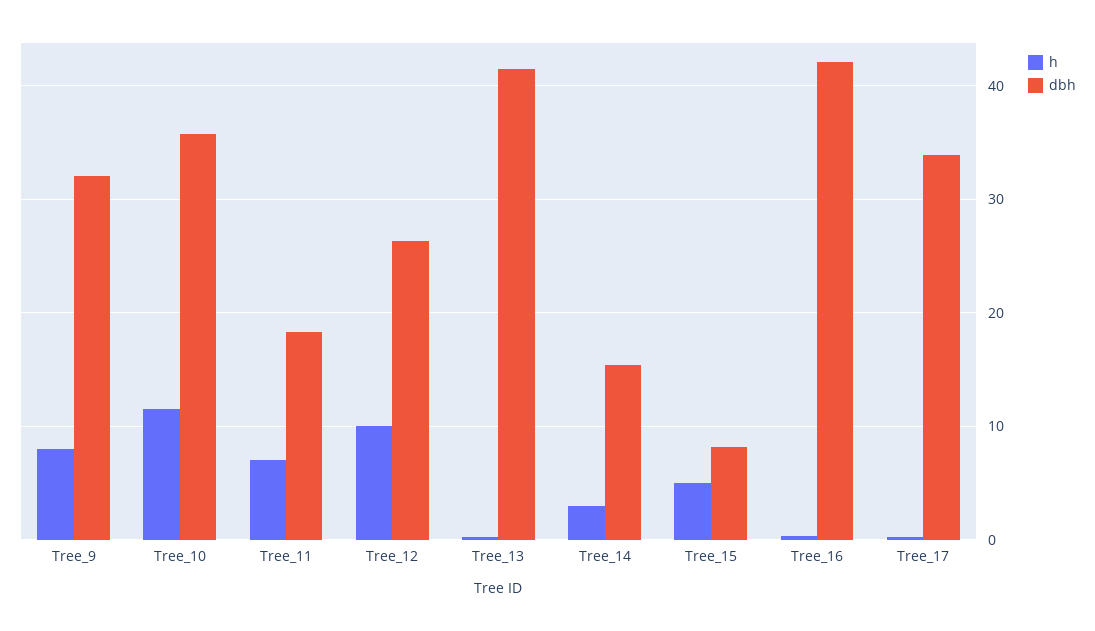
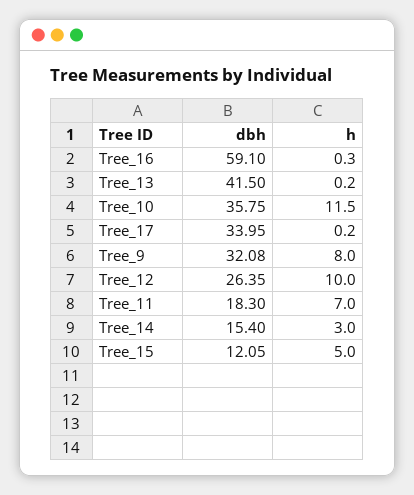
dbh, Tree_15: 8 -> 12.05
dbh, Tree_16: 42 -> 59.1

